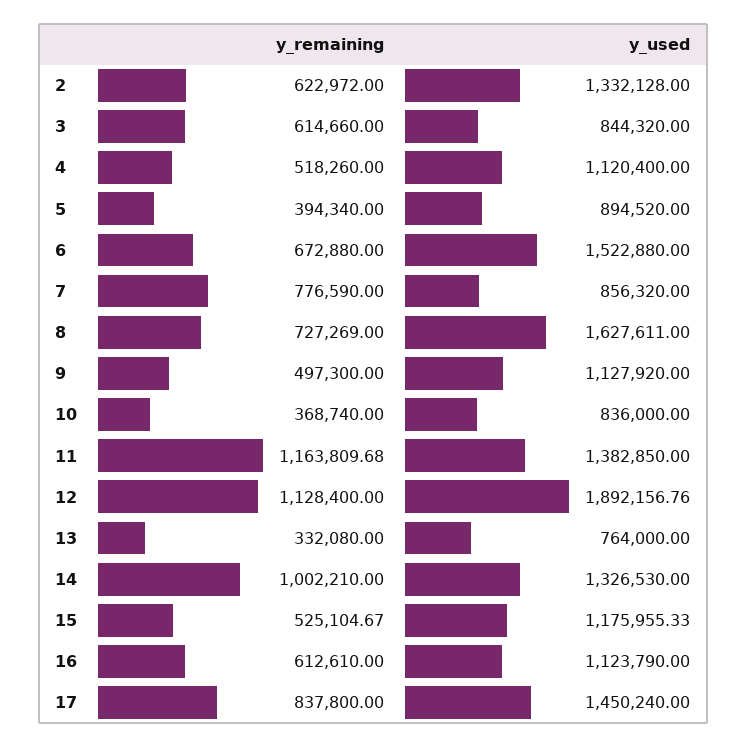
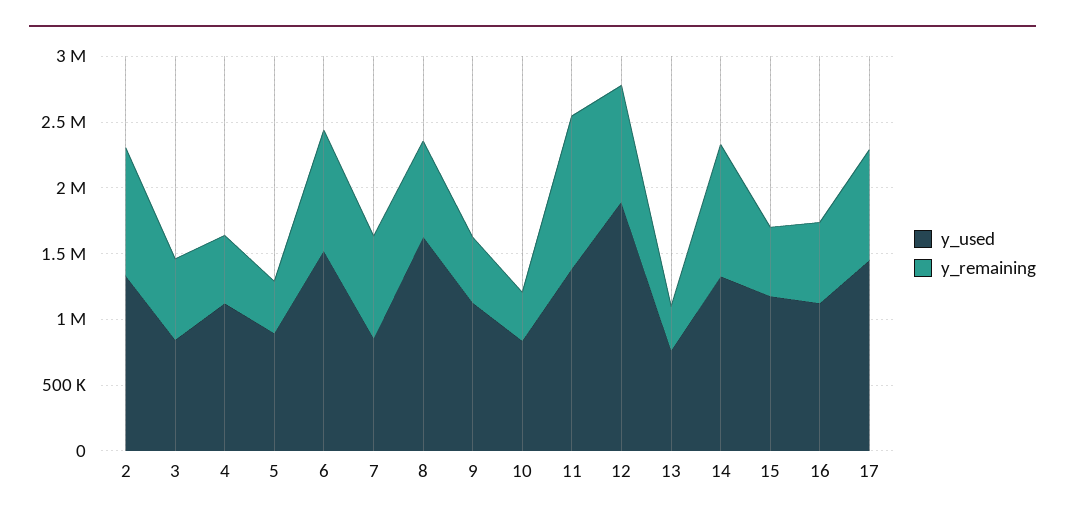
y_remaining, 2: 622972 -> 1000000
y_remaining, 6: 672880 -> 900000
y_remaining, 12: 1128400 -> 900000

